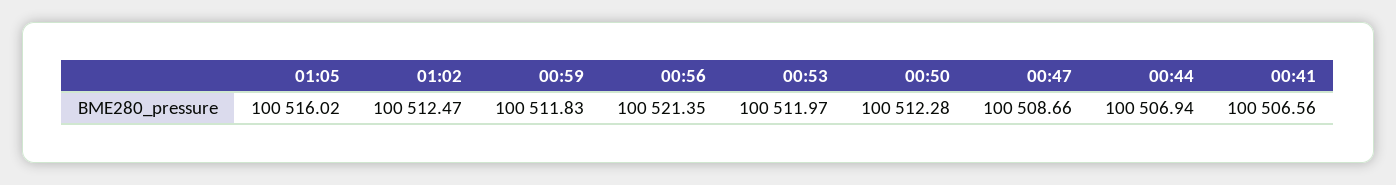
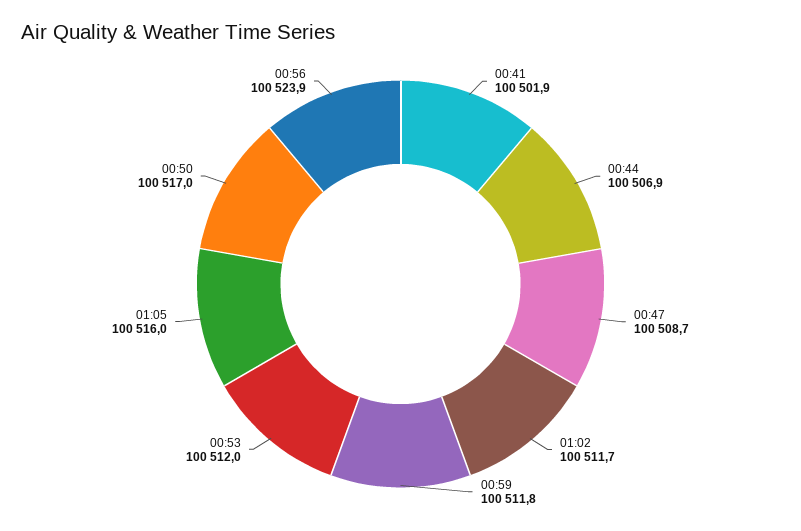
01:02: 100512.47 -> 100511.7
00:56: 100521.35 -> 100523.9
00:50: 100512.28 -> 100517
00:41: 100506.56 -> 100501.9

